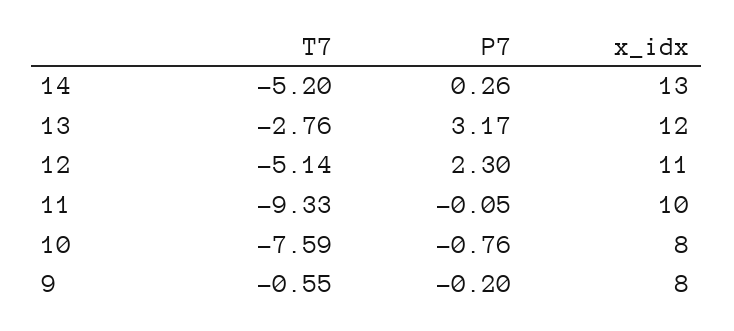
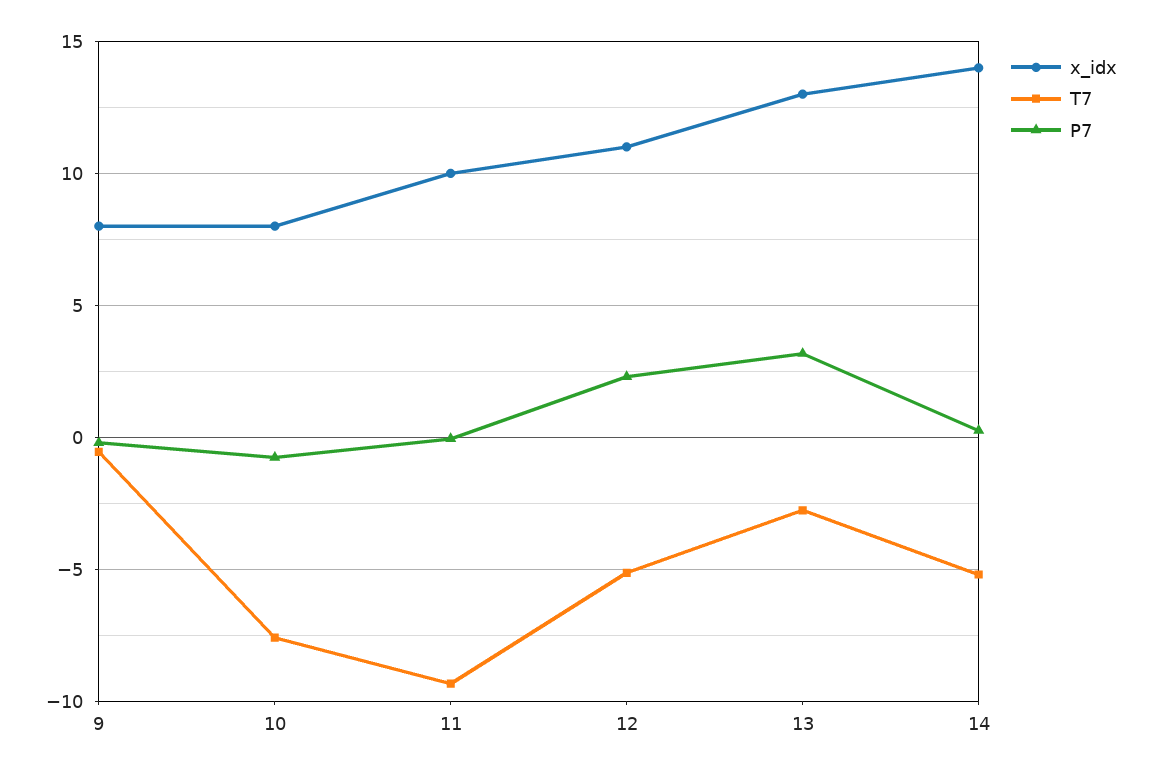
x_idx, 14: 13 -> 14
x_idx, 13: 12 -> 13

